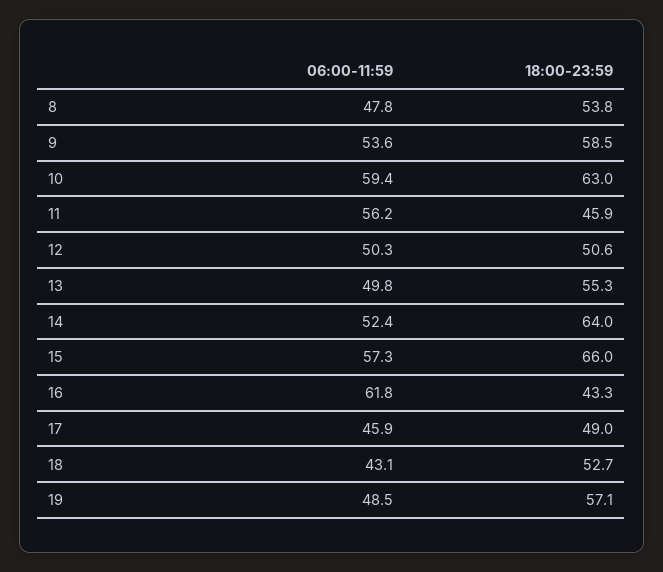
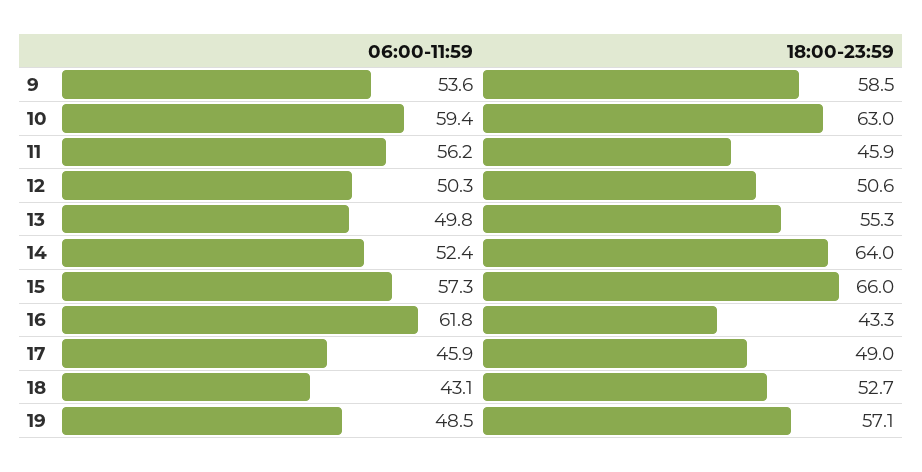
06:00-11:59, 8: 47.8 -> none
18:00-23:59, 8: 53.8 -> none

